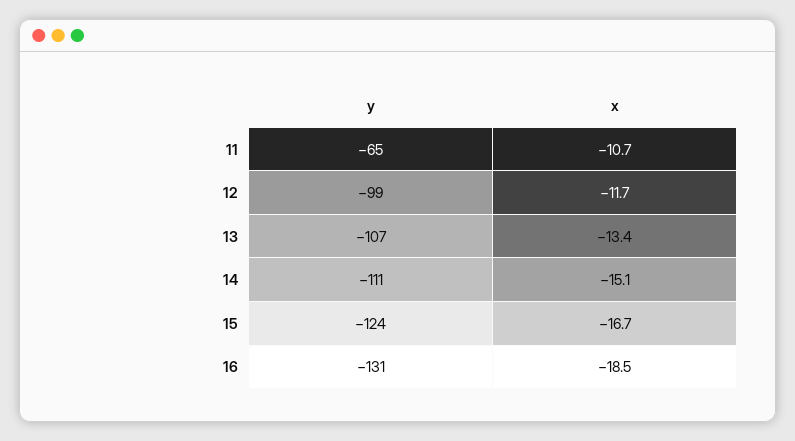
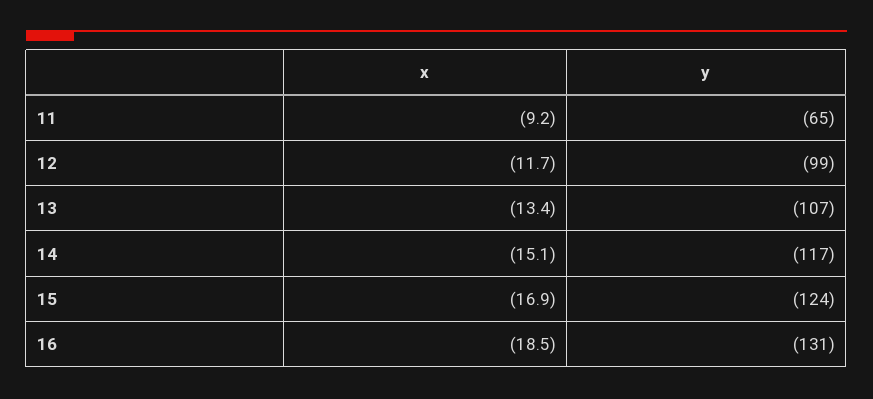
x, 11: -10.7 -> -9.2
y, 14: -111 -> -117
x, 15: -16.7 -> -16.9

